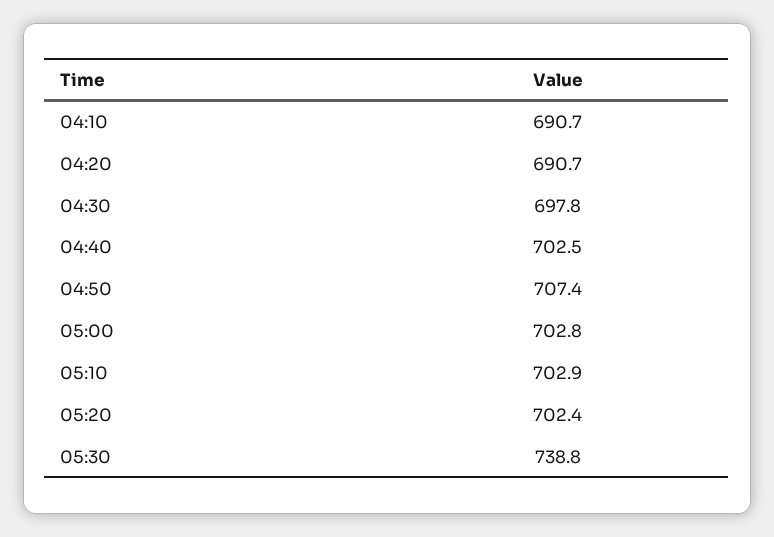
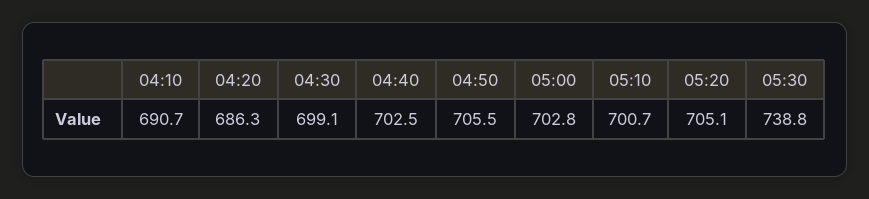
04:20: 690.7 -> 686.3
04:30: 697.8 -> 699.1
04:50: 707.4 -> 705.5
05:10: 702.9 -> 700.7
05:20: 702.4 -> 705.1

